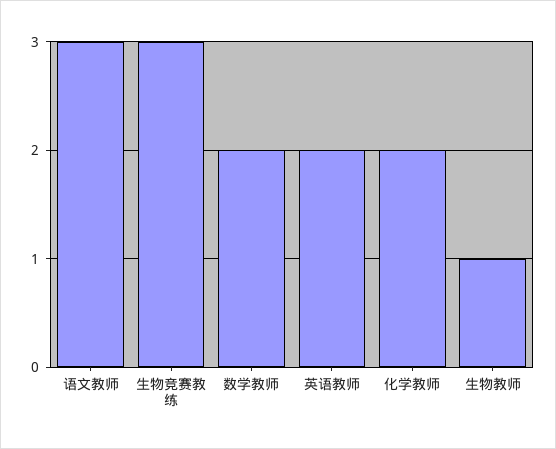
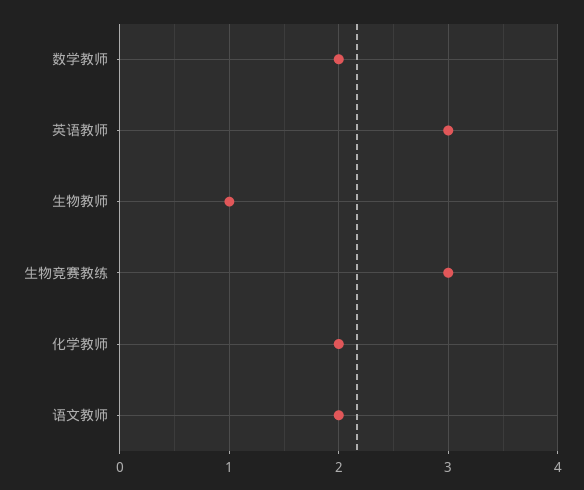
语文教师: 3 -> 2
英语教师: 2 -> 3

